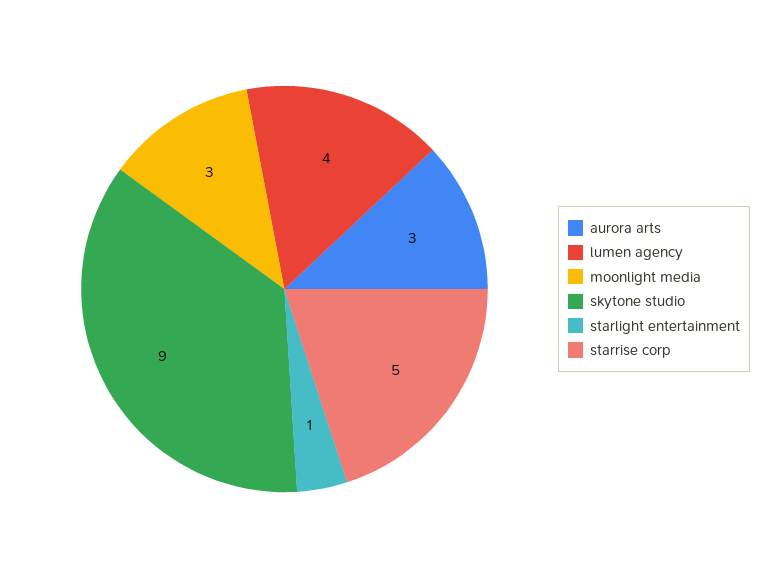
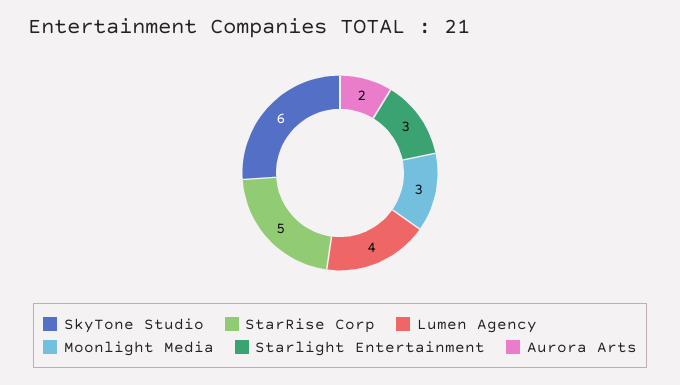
aurora arts: 3 -> 2
skytone studio: 9 -> 6
starlight entertainment: 1 -> 3

